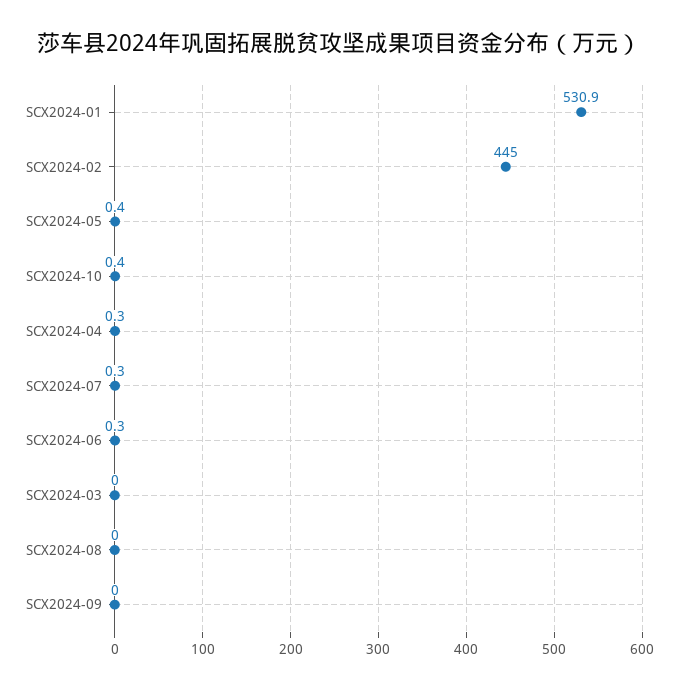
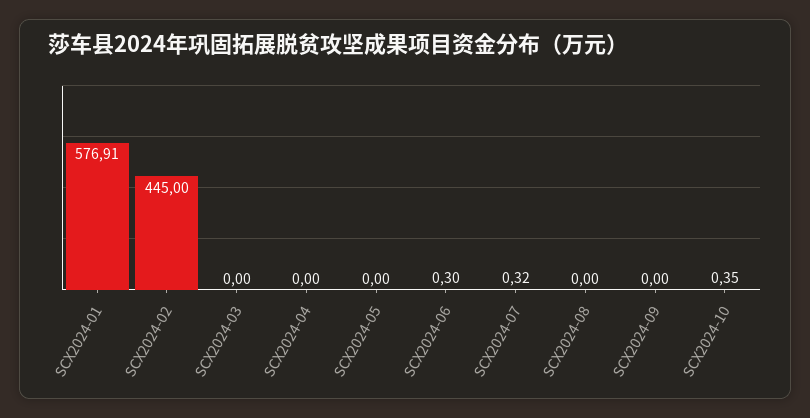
SCX2024-01: 530.9 -> 576.91
SCX2024-05: 0.4 -> 0
SCX2024-04: 0.3 -> 0

